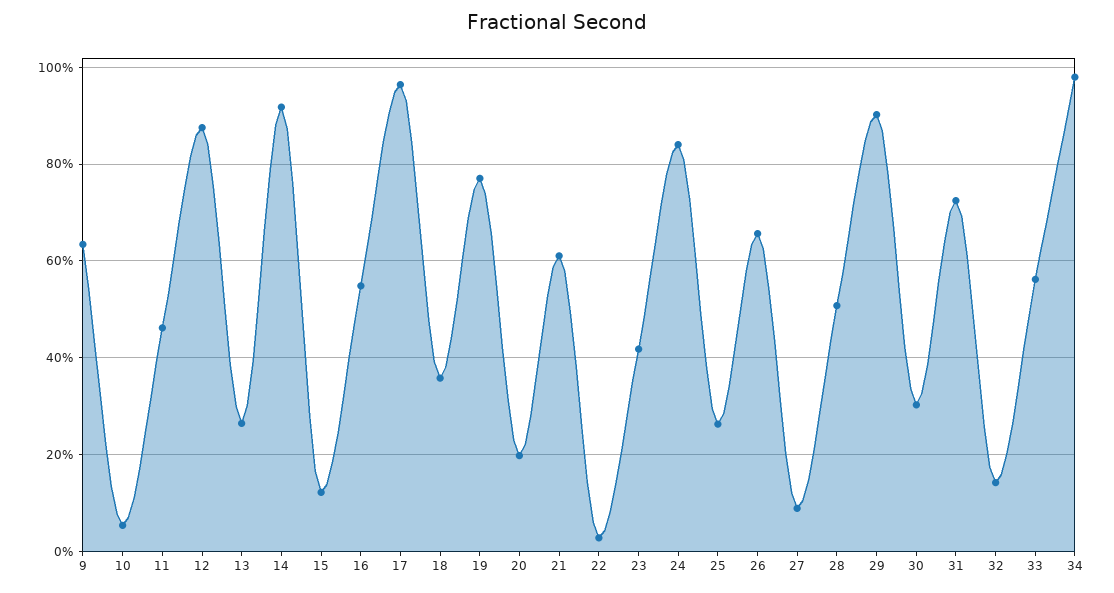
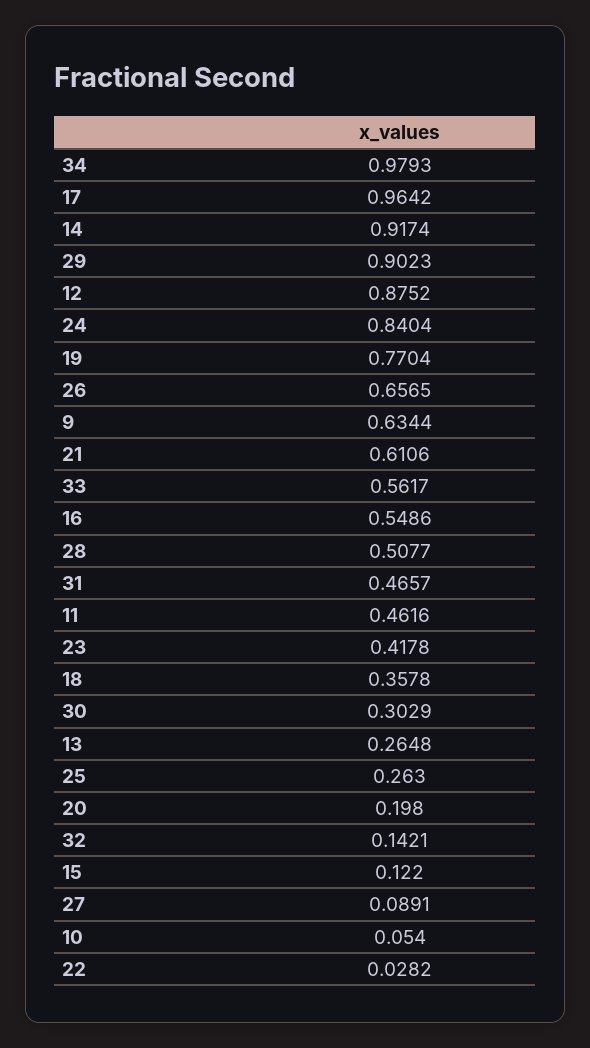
31: 0.72 -> 0.4657

